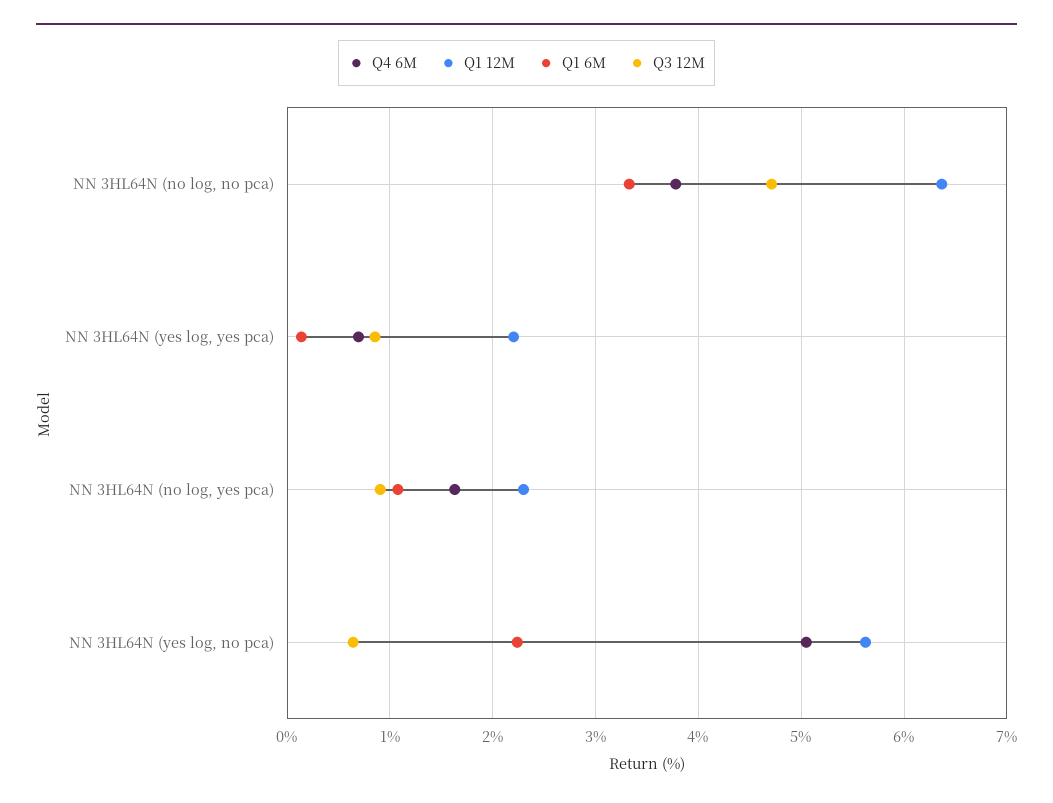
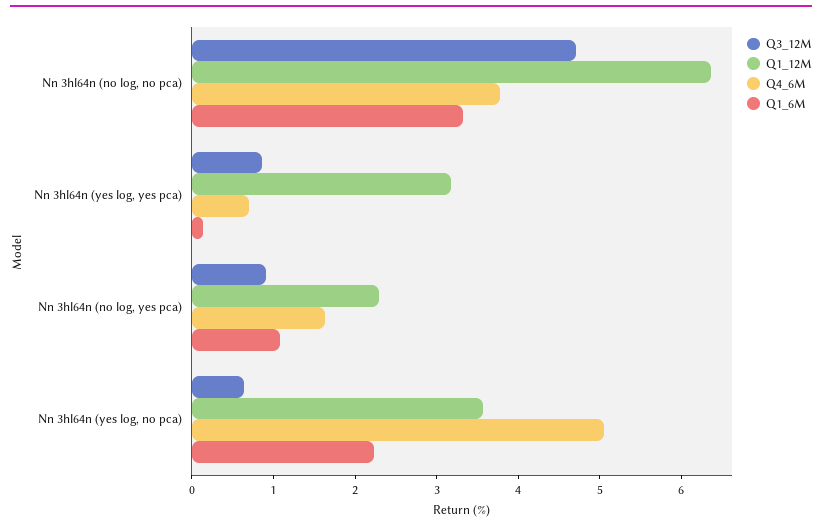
Q1 12M, NN 3HL64N (yes log, yes pca): 2.2 -> 3.2
Q1 12M, NN 3HL64N (yes log, no pca): 5.6 -> 3.6

